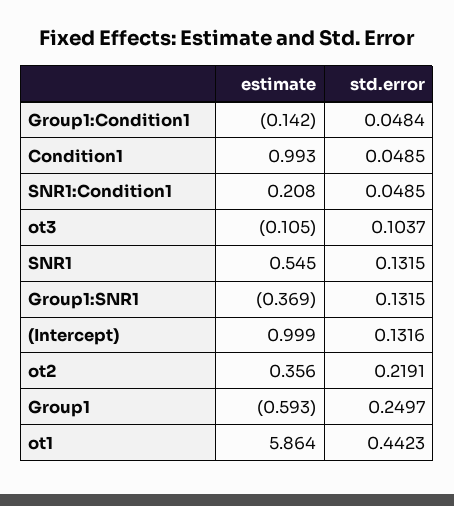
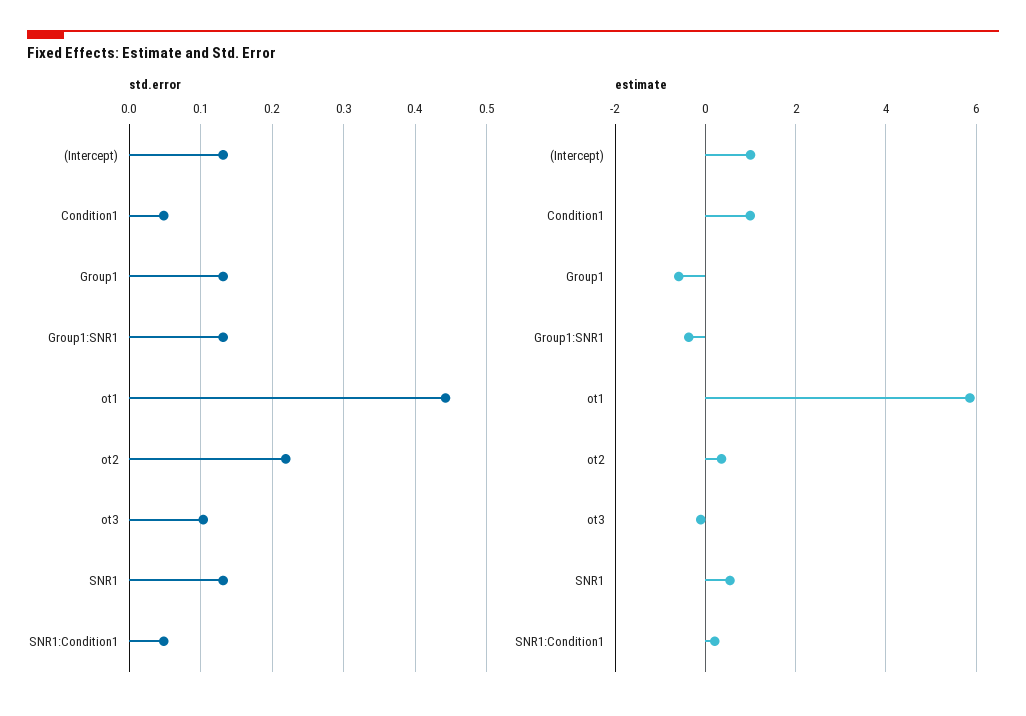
estimate, Group1:Condition1: -0.142 -> none
std.error, Group1:Condition1: 0.0484 -> none
std.error, Group1: 0.2497 -> 0.13

